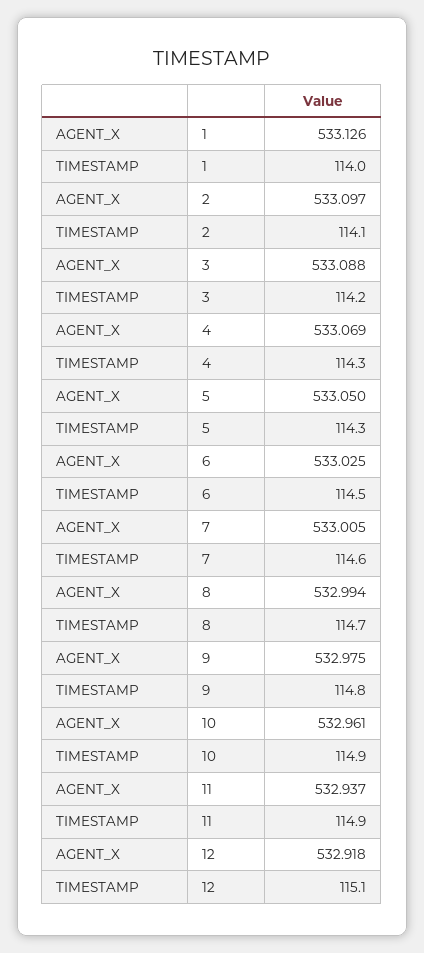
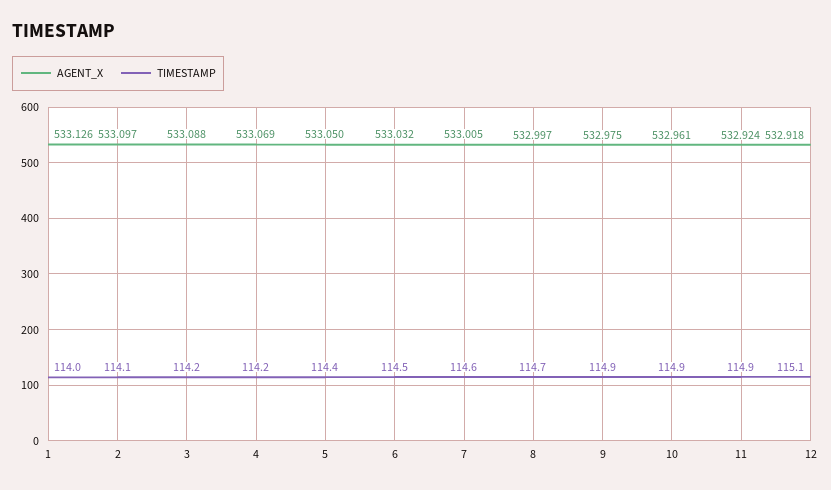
TIMESTAMP, 4: 114.3 -> 114.2
TIMESTAMP, 5: 114.3 -> 114.4
AGENT_X, 6: 533.025 -> 533.032
AGENT_X, 8: 532.994 -> 532.997
TIMESTAMP, 9: 114.8 -> 114.9
AGENT_X, 11: 532.937 -> 532.924

